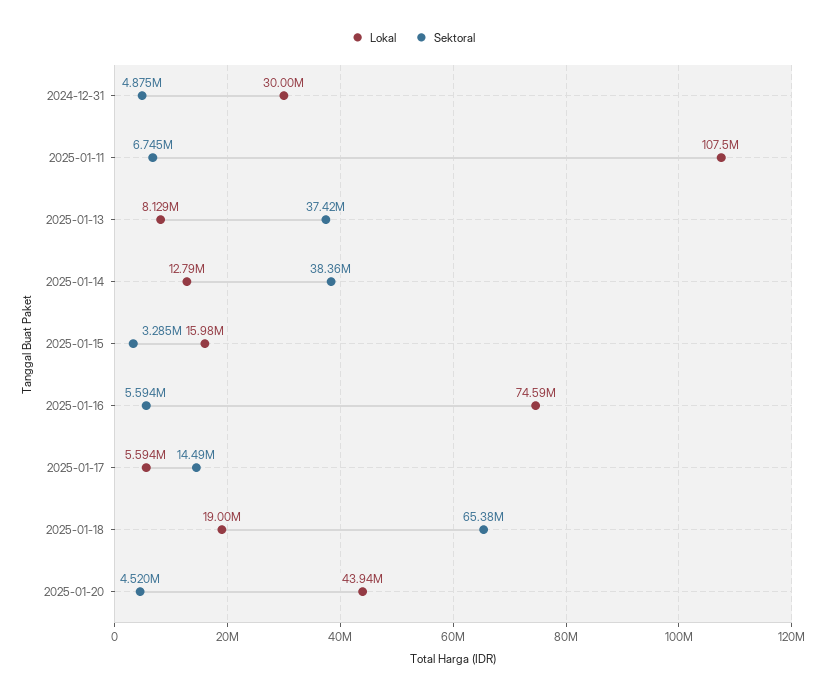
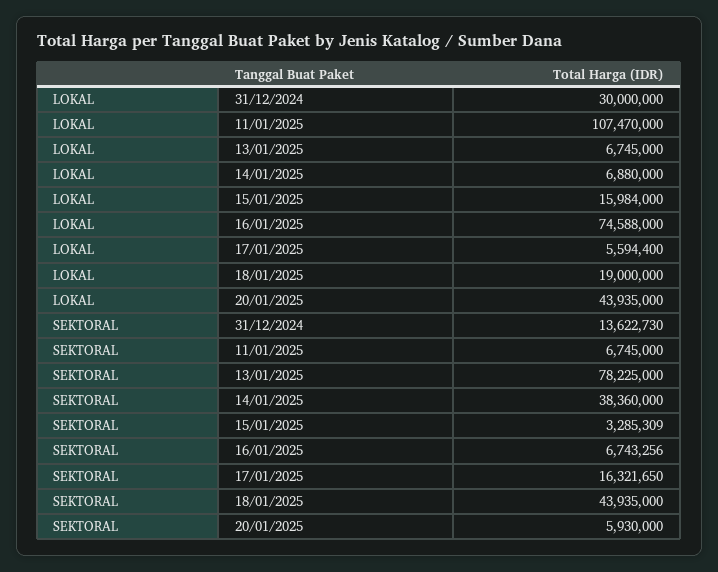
Sektoral, 2024-12-31: 4875000 -> 13622730
Lokal, 2025-01-13: 8129000 -> 6745000
Sektoral, 2025-01-13: 37420000 -> 78225000
Lokal, 2025-01-14: 12790000 -> 6880000
Sektoral, 2025-01-16: 5594000 -> 6743256
Sektoral, 2025-01-17: 14490000 -> 16321650
Sektoral, 2025-01-18: 65380000 -> 43935000
Sektoral, 2025-01-20: 4520000 -> 5930000

